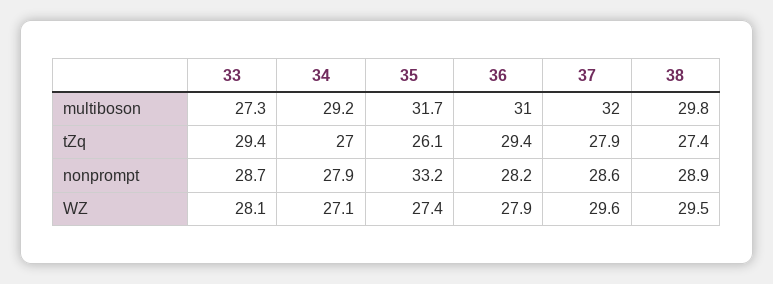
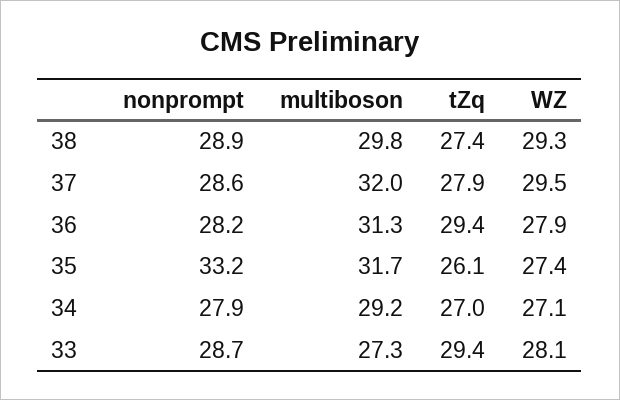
36, multiboson: 31 -> 31.3
37, WZ: 29.6 -> 29.5
38, WZ: 29.5 -> 29.3

